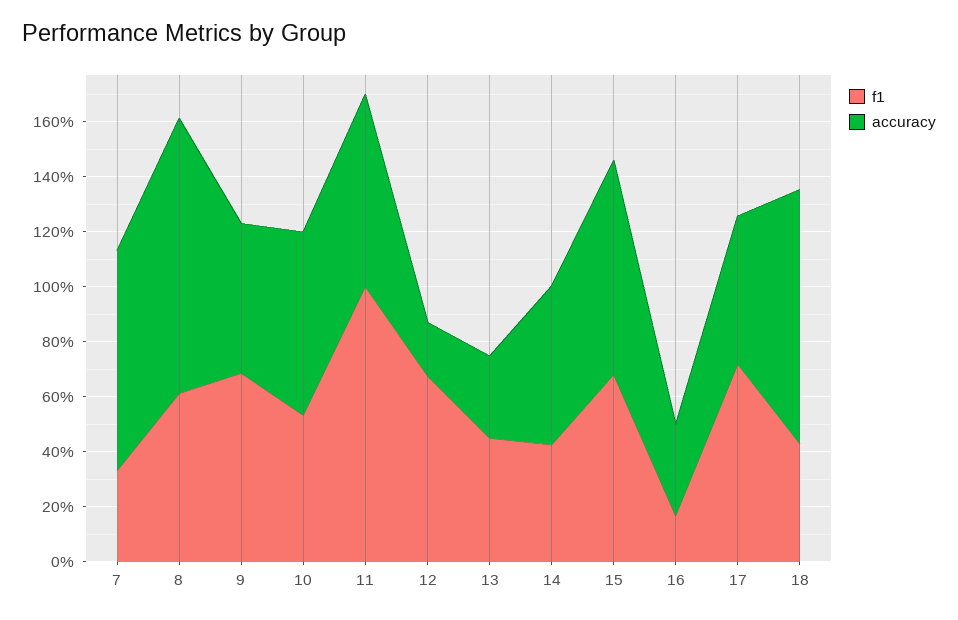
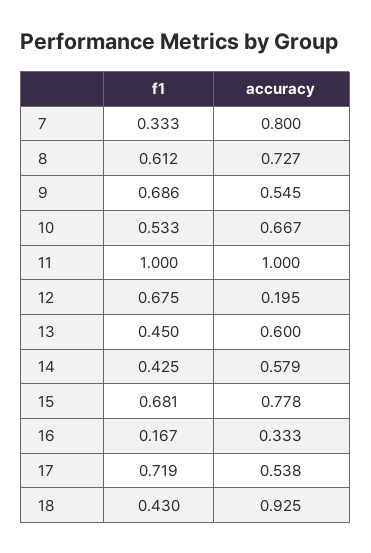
accuracy, 8: 1 -> 0.727
accuracy, 11: 0.7 -> 1
accuracy, 13: 0.3 -> 0.6

